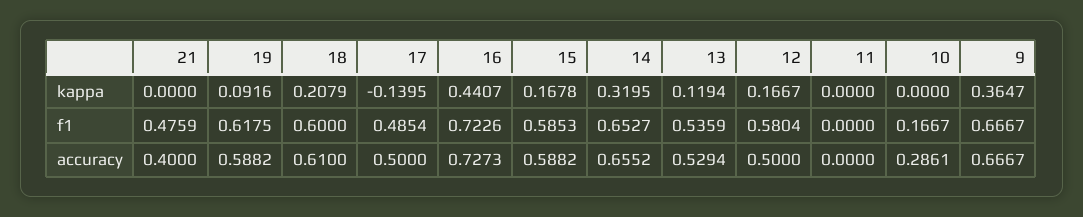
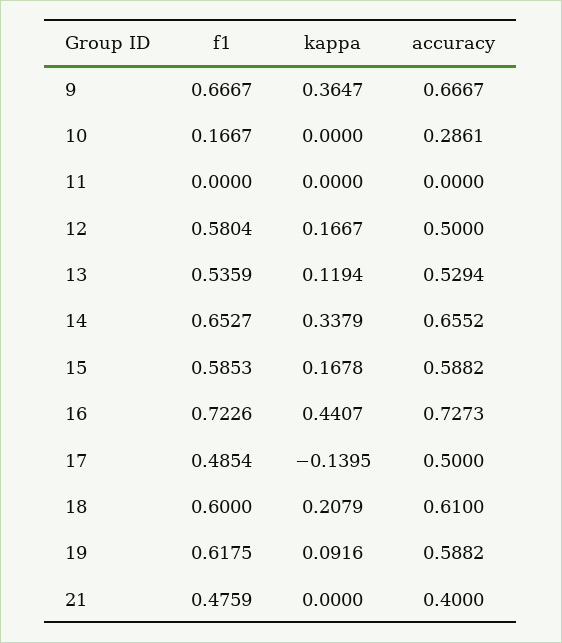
14, kappa: 0.3195 -> 0.3379

